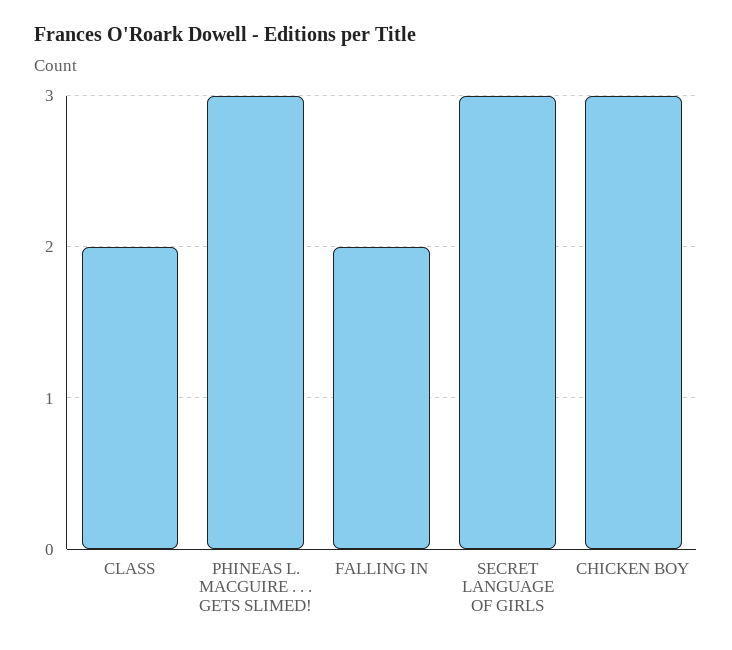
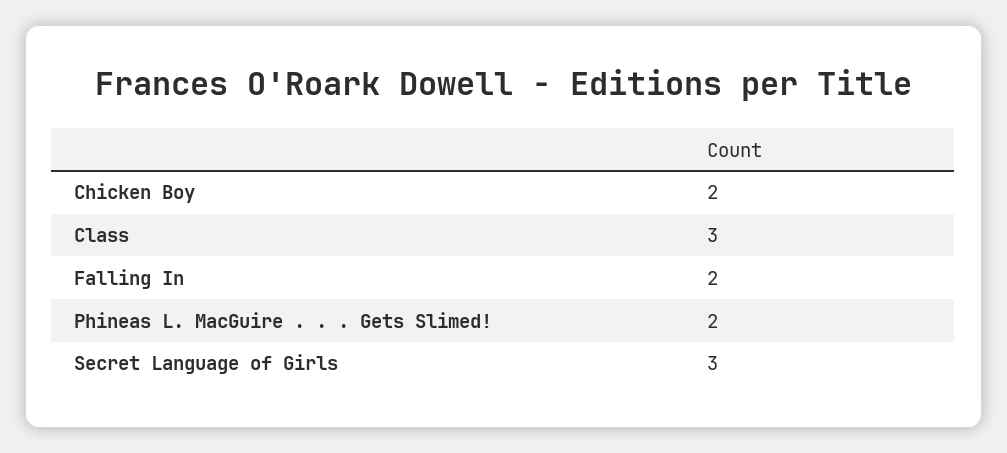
CLASS: 2 -> 3
PHINEAS L. MACGUIRE . . . GETS SLIMED!: 3 -> 2
CHICKEN BOY: 3 -> 2

